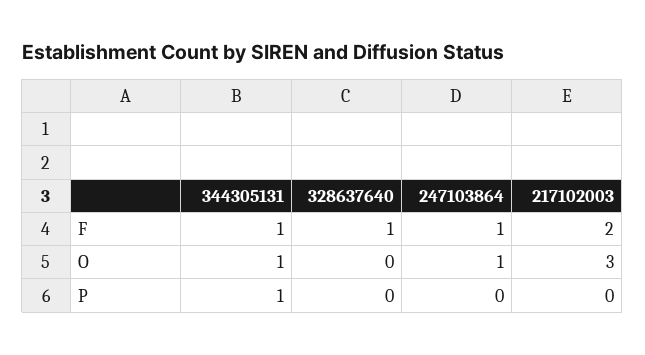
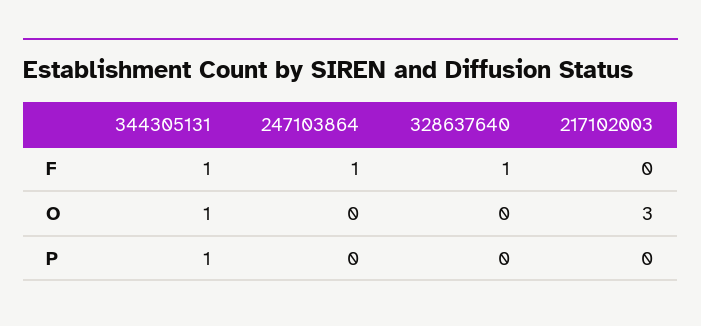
217102003, F: 2 -> 0
247103864, O: 1 -> 0

